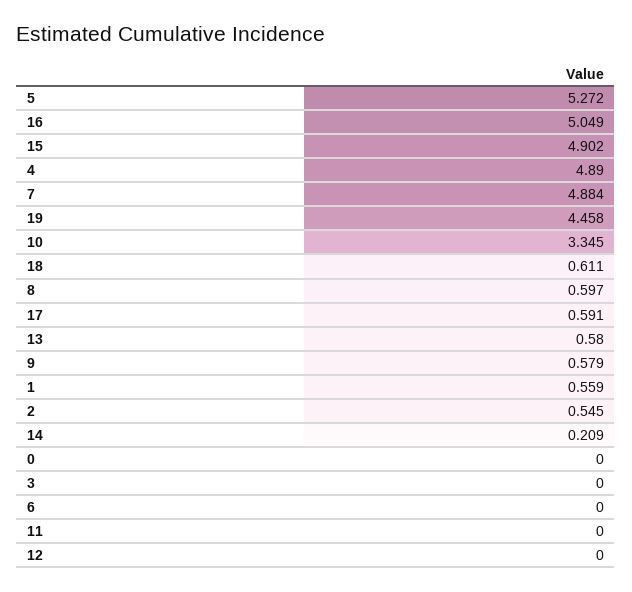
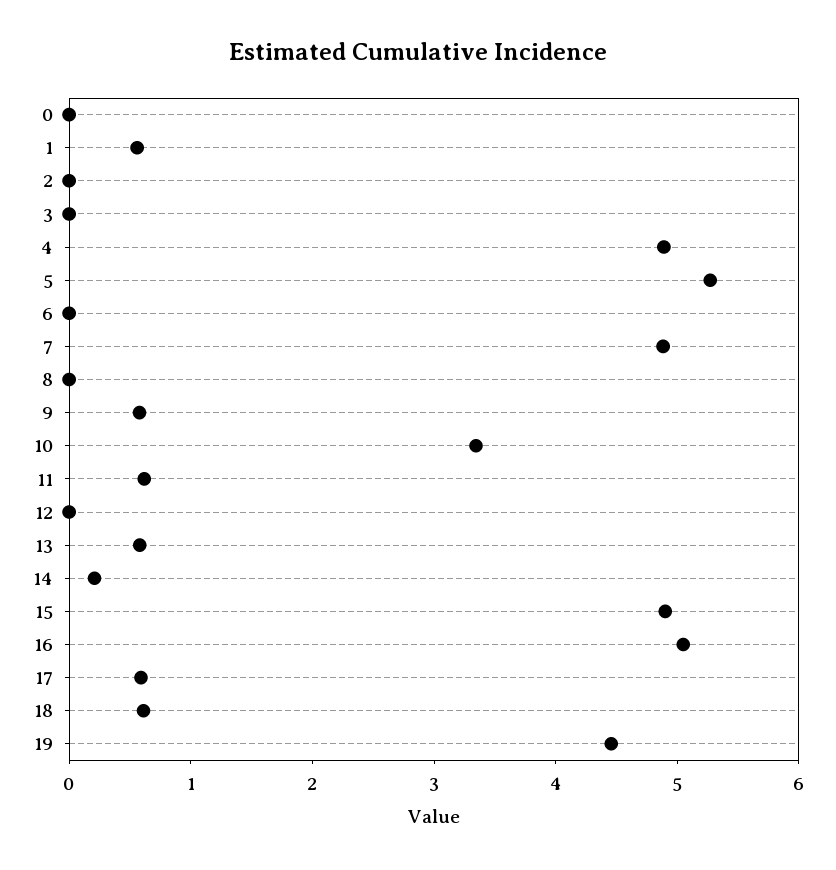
8: 0.597 -> 0
2: 0.545 -> 0
11: 0 -> 0.6

